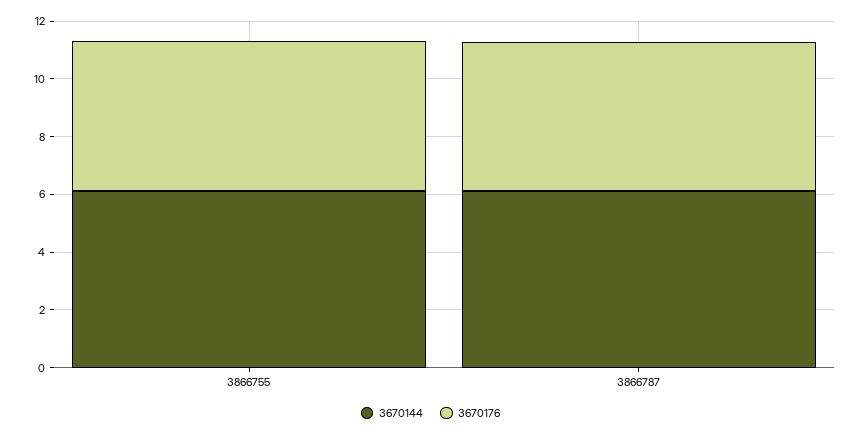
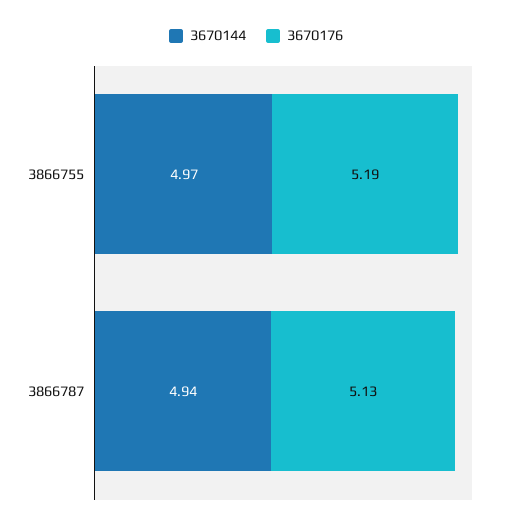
3670144, 3866755: 6 -> 4.97
3670144, 3866787: 6 -> 4.94

